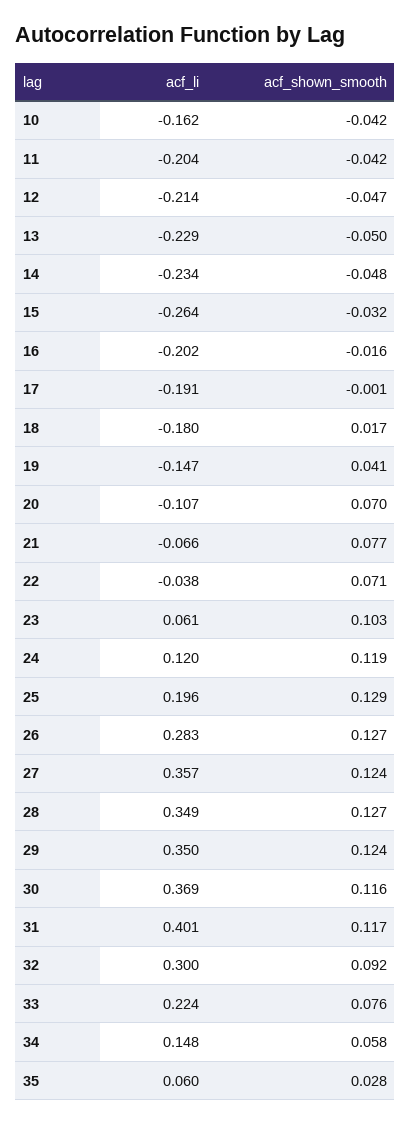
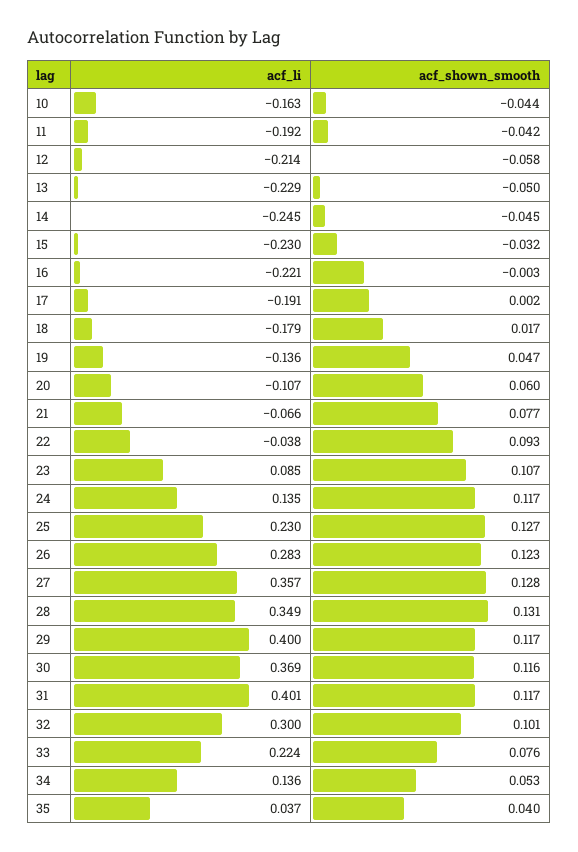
acf_li, 10: -0.162 -> -0.163
acf_shown_smooth, 10: -0.042 -> -0.044
acf_li, 11: -0.204 -> -0.192
acf_shown_smooth, 12: -0.047 -> -0.058
acf_li, 14: -0.234 -> -0.245
acf_shown_smooth, 14: -0.048 -> -0.045
acf_li, 15: -0.264 -> -0.23
acf_li, 16: -0.202 -> -0.221
acf_shown_smooth, 16: -0.016 -> -0.003
acf_shown_smooth, 17: -0.001 -> 0.002
acf_li, 18: -0.18 -> -0.179
acf_li, 19: -0.147 -> -0.136
acf_shown_smooth, 19: 0.041 -> 0.047
acf_shown_smooth, 20: 0.07 -> 0.06
acf_shown_smooth, 22: 0.071 -> 0.093
acf_li, 23: 0.061 -> 0.085
acf_shown_smooth, 23: 0.103 -> 0.107
acf_li, 24: 0.12 -> 0.135
acf_shown_smooth, 24: 0.119 -> 0.117
acf_li, 25: 0.196 -> 0.23
acf_shown_smooth, 25: 0.129 -> 0.127
acf_shown_smooth, 26: 0.127 -> 0.123
acf_shown_smooth, 27: 0.124 -> 0.128
acf_shown_smooth, 28: 0.127 -> 0.131
acf_li, 29: 0.35 -> 0.4
acf_shown_smooth, 29: 0.124 -> 0.117
acf_shown_smooth, 32: 0.092 -> 0.101
acf_li, 34: 0.148 -> 0.136
acf_shown_smooth, 34: 0.058 -> 0.053
acf_li, 35: 0.06 -> 0.037
acf_shown_smooth, 35: 0.028 -> 0.04

